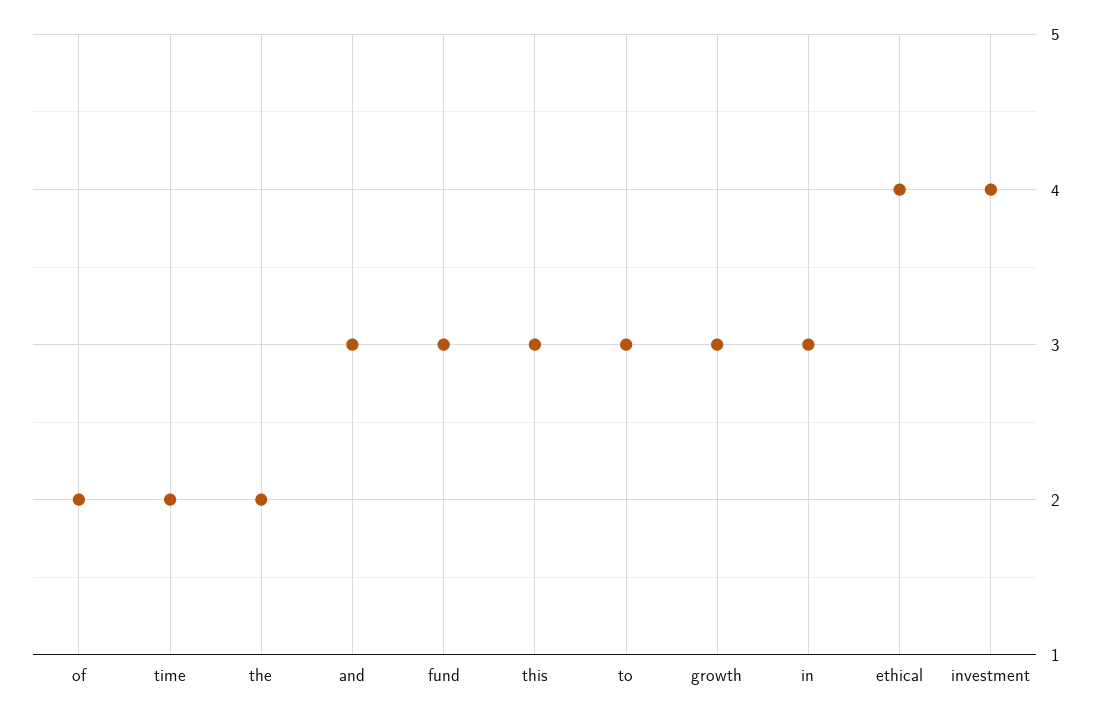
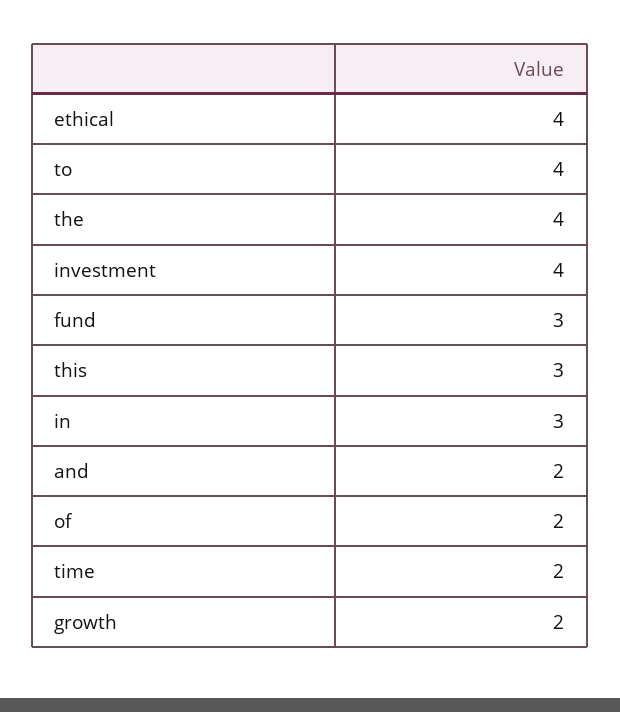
the: 2 -> 4
and: 3 -> 2
to: 3 -> 4
growth: 3 -> 2

